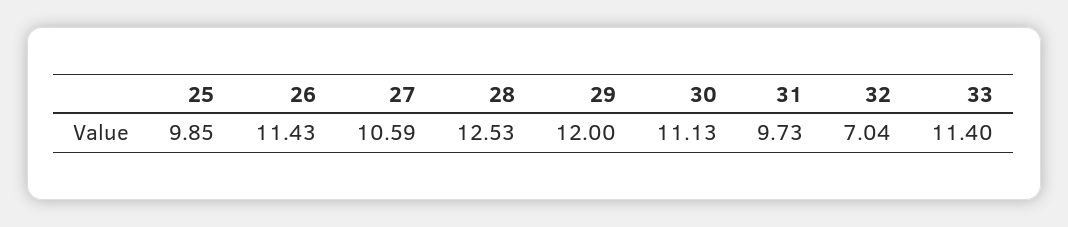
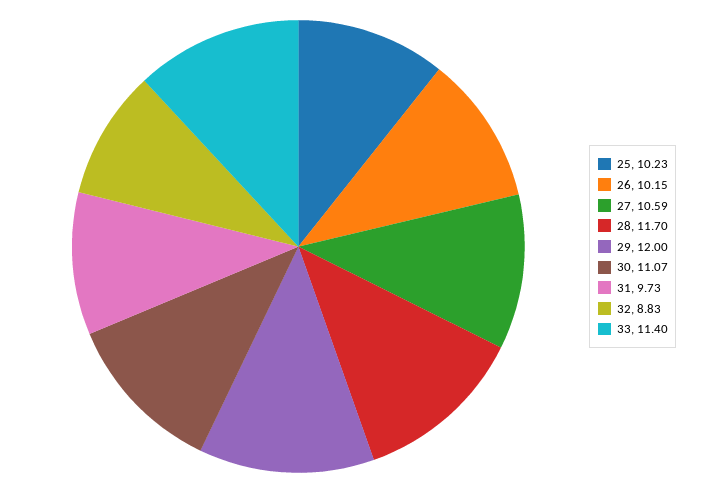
25: 9.85 -> 10.23
26: 11.43 -> 10.15
28: 12.53 -> 11.7
30: 11.13 -> 11.07
32: 7.04 -> 8.83

